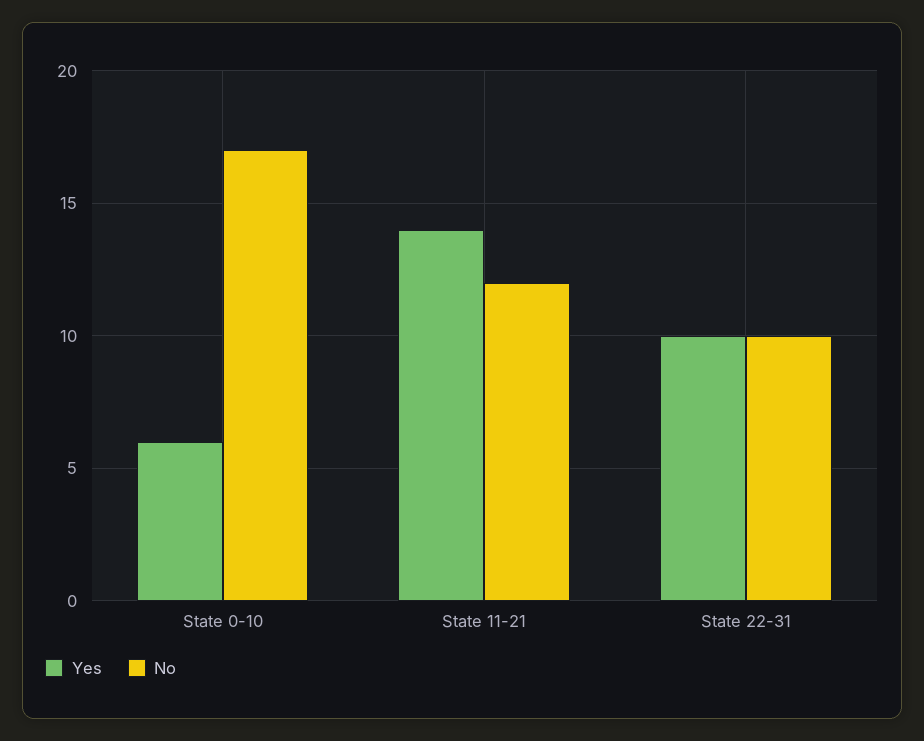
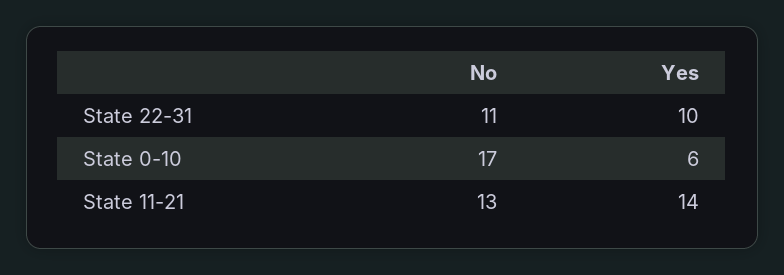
No, State 11-21: 12 -> 13
No, State 22-31: 10 -> 11

